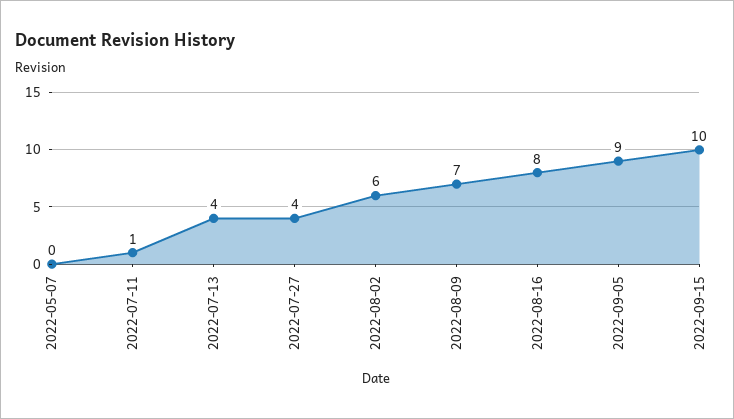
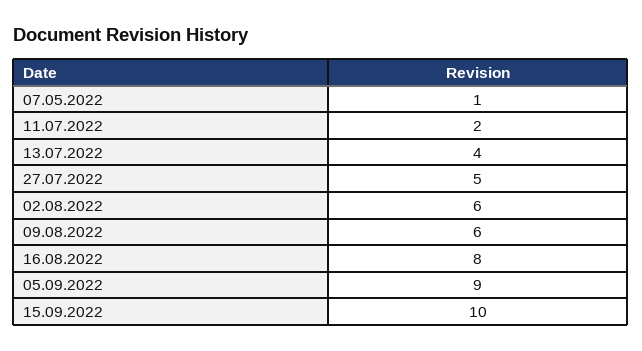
2022-05-07: 0 -> 1
2022-07-11: 1 -> 2
2022-07-27: 4 -> 5
2022-08-09: 7 -> 6

